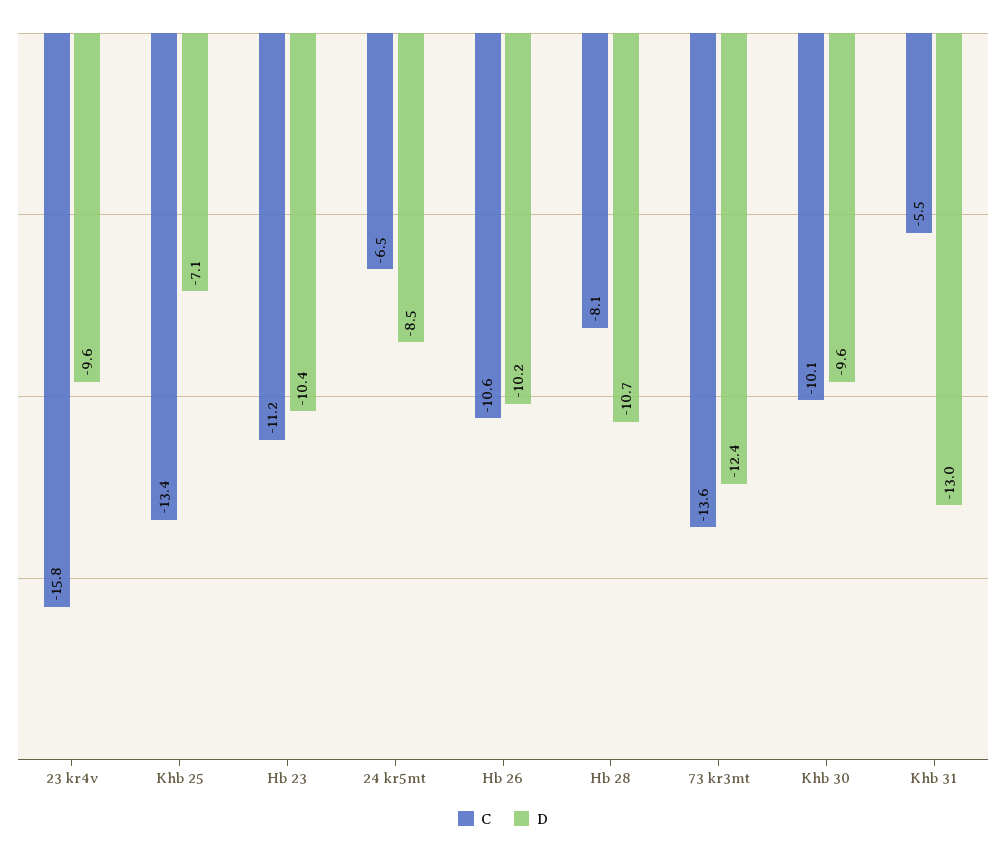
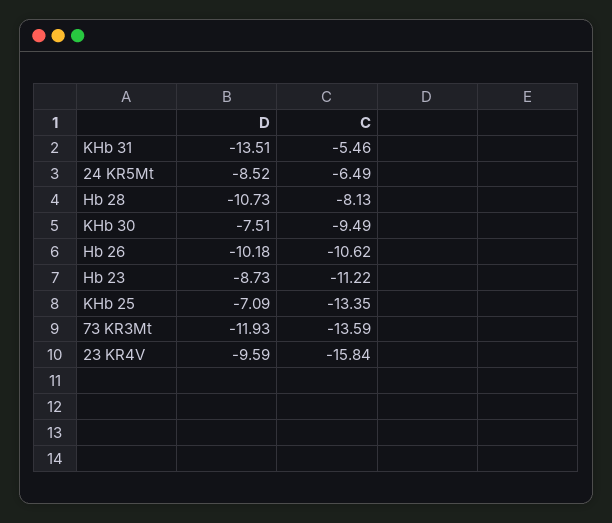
D, Hb 23: -10.4 -> -8.73
D, 73 kr3mt: -12.4 -> -11.93
C, Khb 30: -10.1 -> -9.49
D, Khb 30: -9.6 -> -7.51
D, Khb 31: -13 -> -13.51

